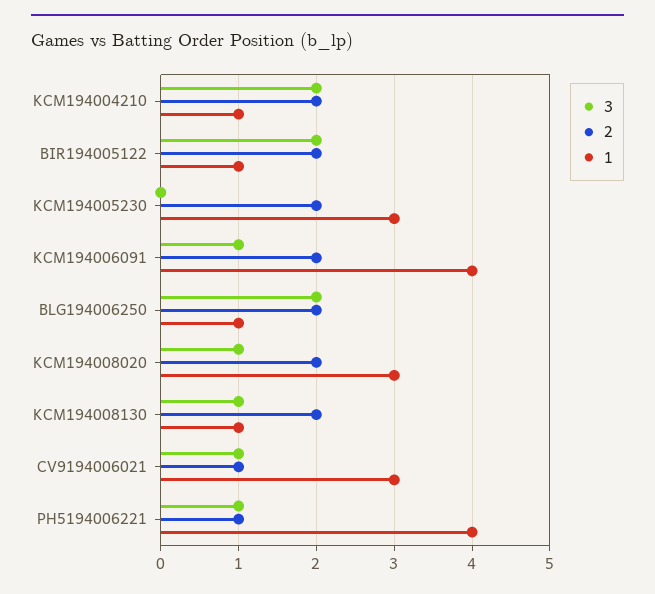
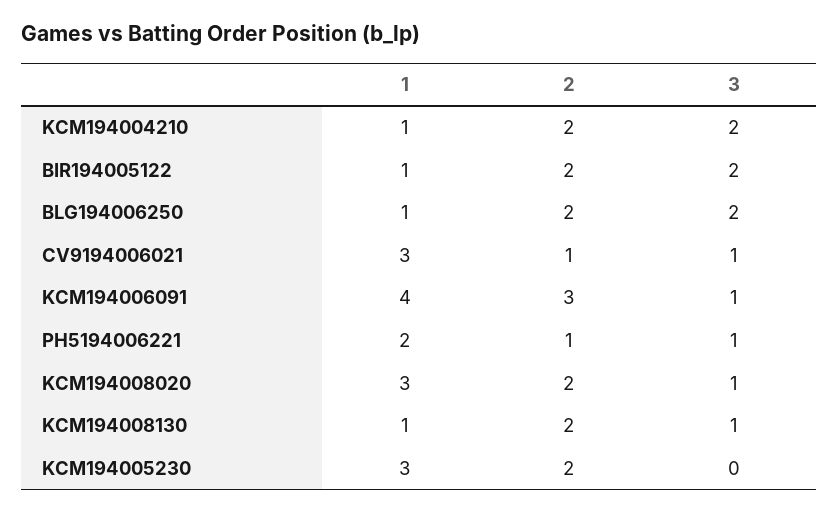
2, KCM194006091: 2 -> 3
1, PH5194006221: 4 -> 2

